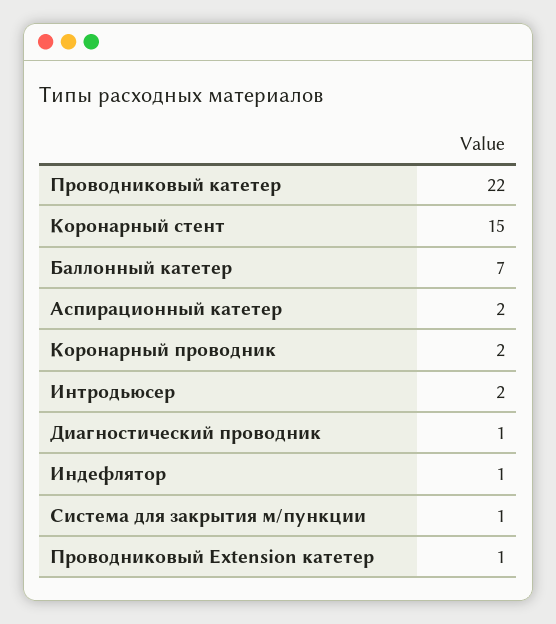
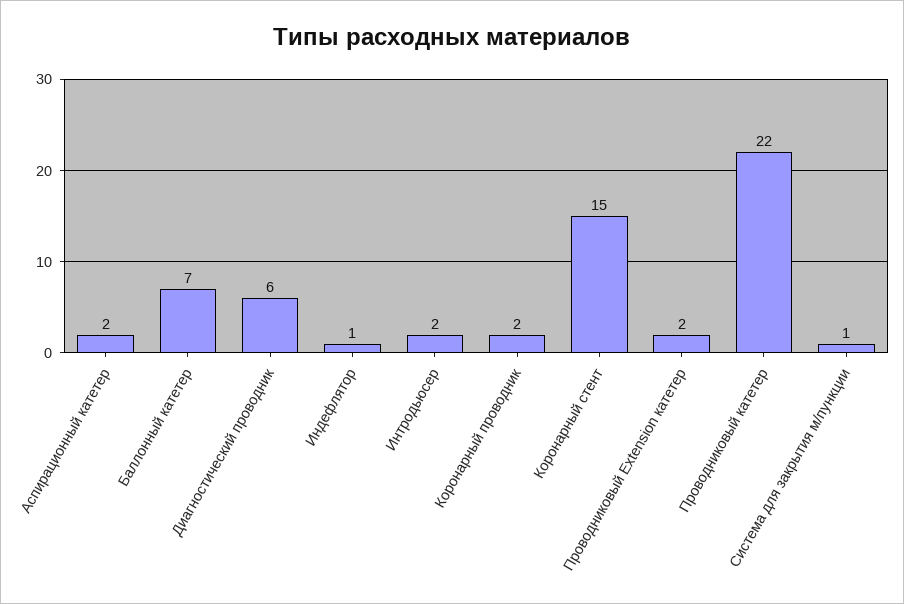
Диагностический проводник: 1 -> 6
Проводниковый Extension катетер: 1 -> 2

